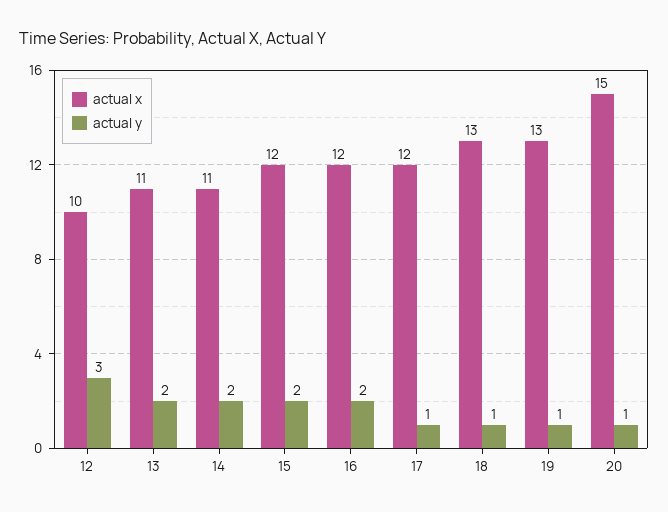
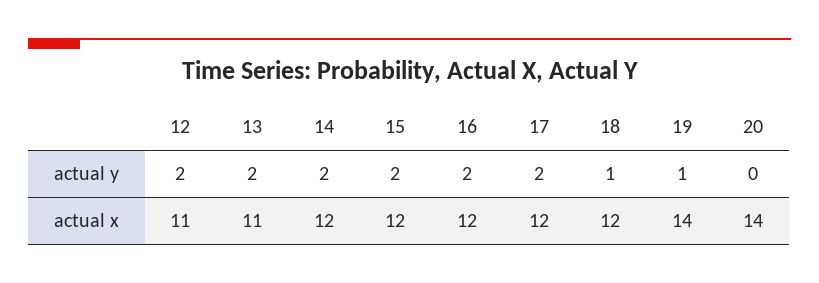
actual x, 12: 10 -> 11
actual y, 12: 3 -> 2
actual x, 14: 11 -> 12
actual y, 17: 1 -> 2
actual x, 18: 13 -> 12
actual x, 19: 13 -> 14
actual x, 20: 15 -> 14
actual y, 20: 1 -> 0

